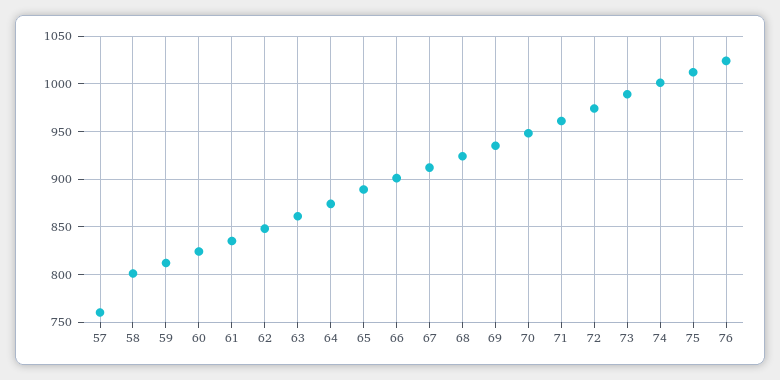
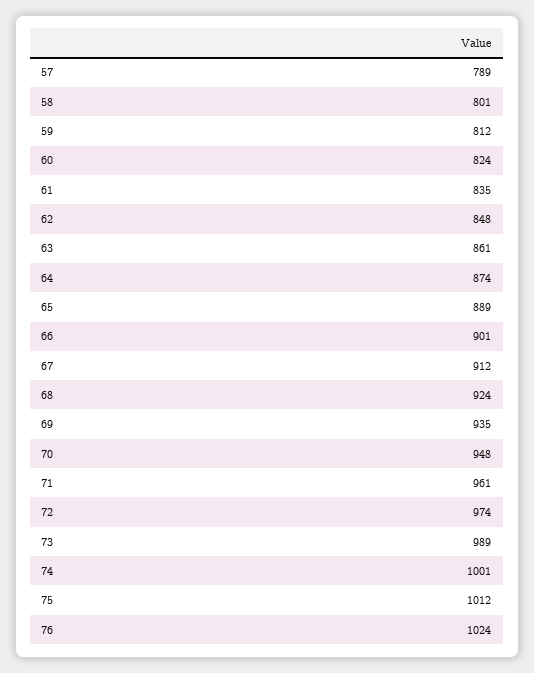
57: 760 -> 789

